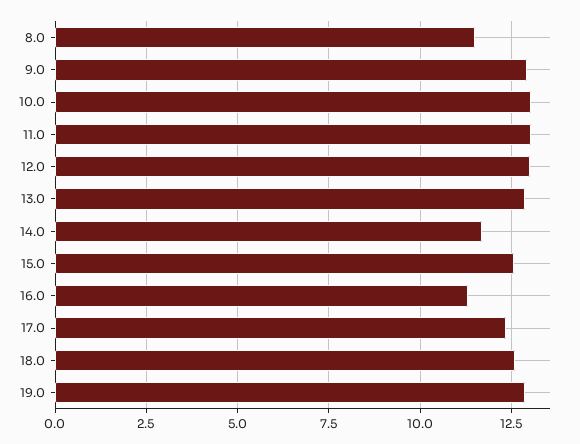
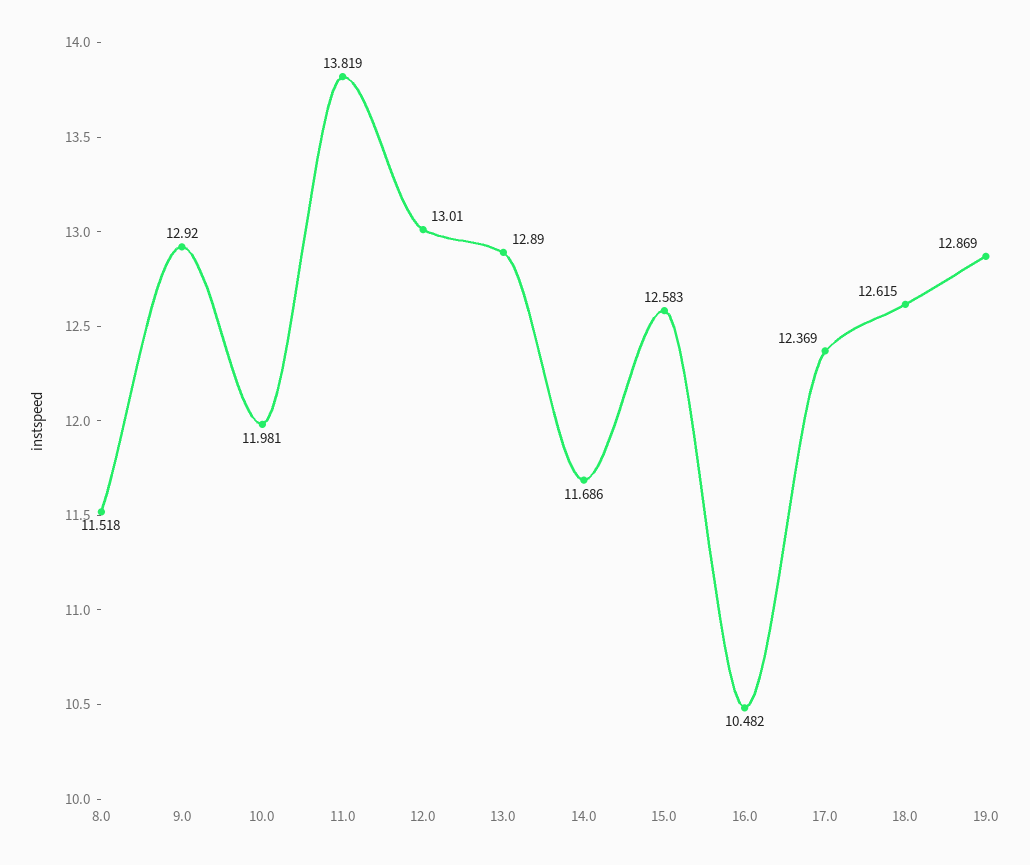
10.0: 13 -> 11.981
11.0: 13 -> 13.819
16.0: 11.25 -> 10.482

